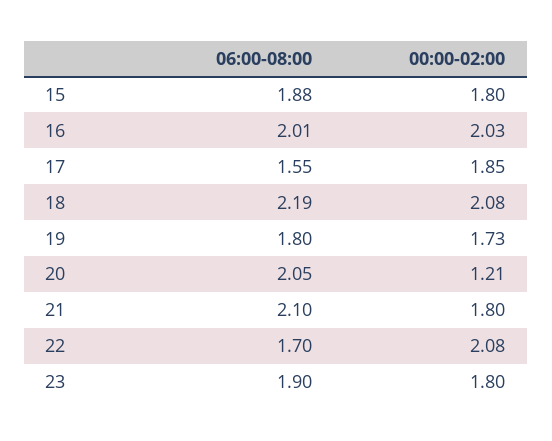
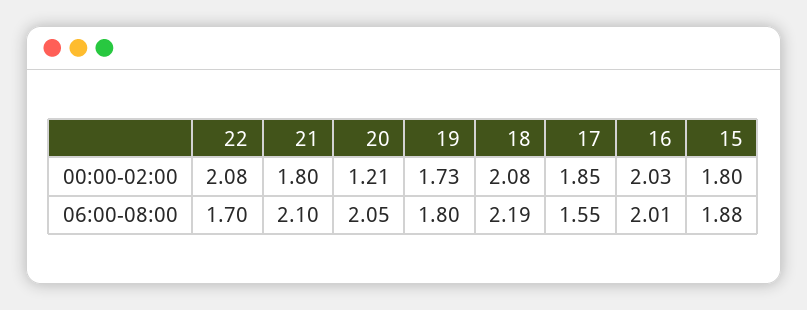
06:00-08:00, 23: 1.9 -> none
00:00-02:00, 23: 1.8 -> none

